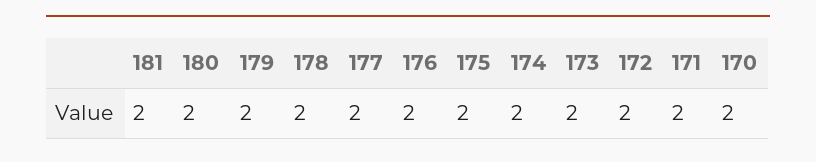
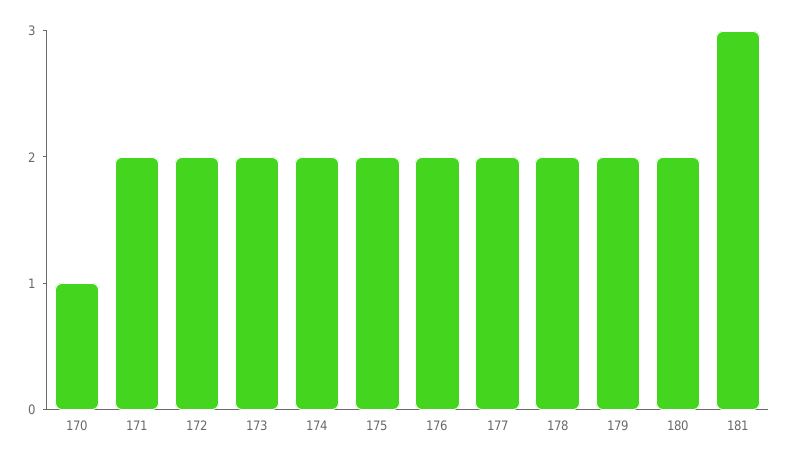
181: 2 -> 3
170: 2 -> 1

